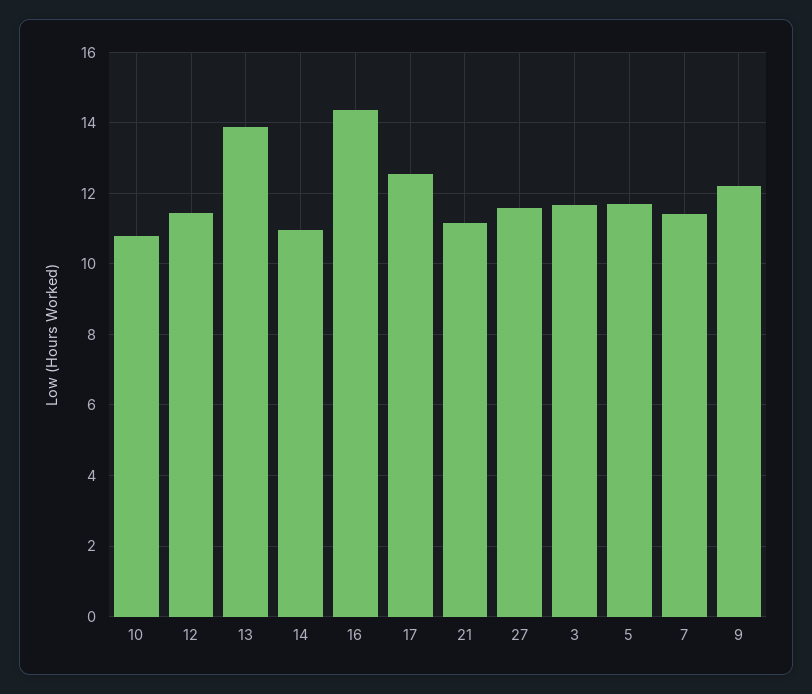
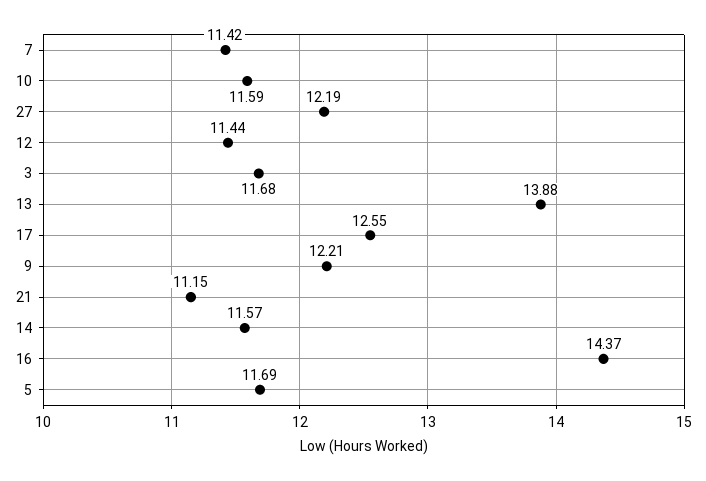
10: 10.8 -> 11.59
14: 11 -> 11.57
27: 11.6 -> 12.19

